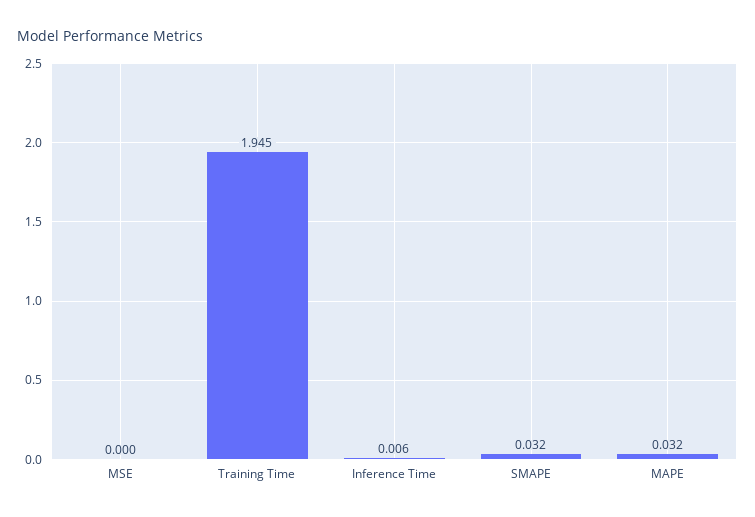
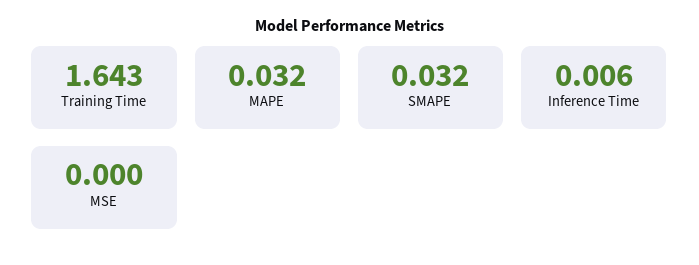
Training Time: 1.945 -> 1.643

